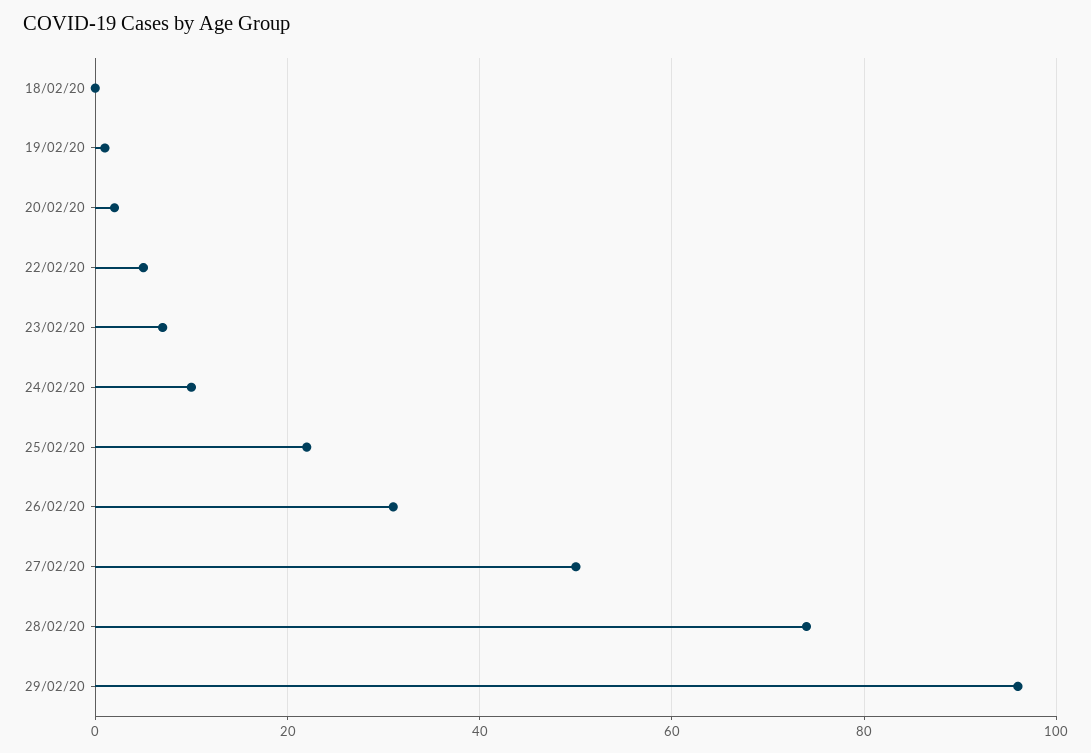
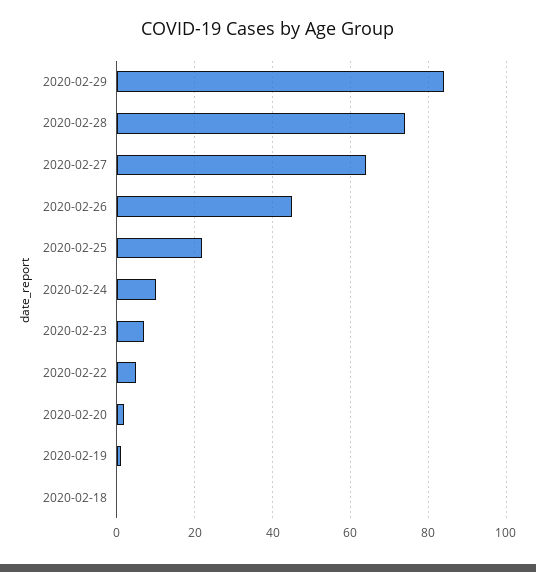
26/02/20: 30 -> 45
27/02/20: 50 -> 65
29/02/20: 95 -> 85

